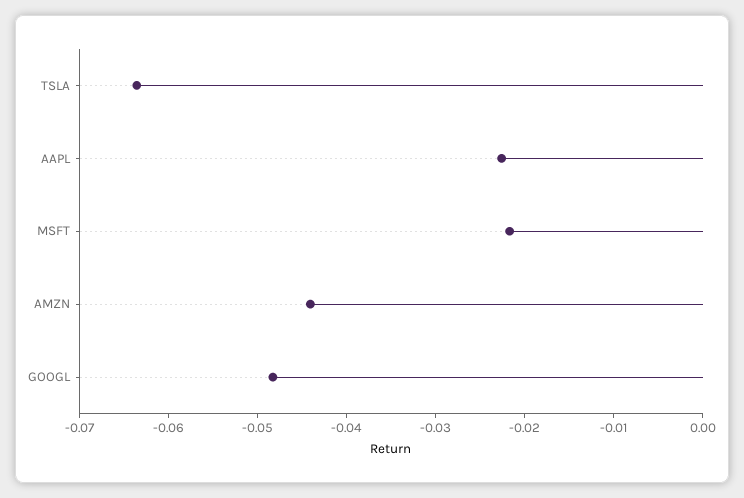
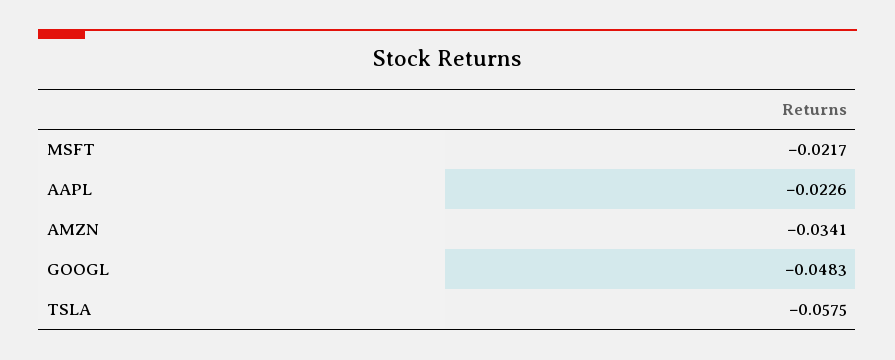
TSLA: -0.064 -> -0.0575
AMZN: -0.044 -> -0.0341

